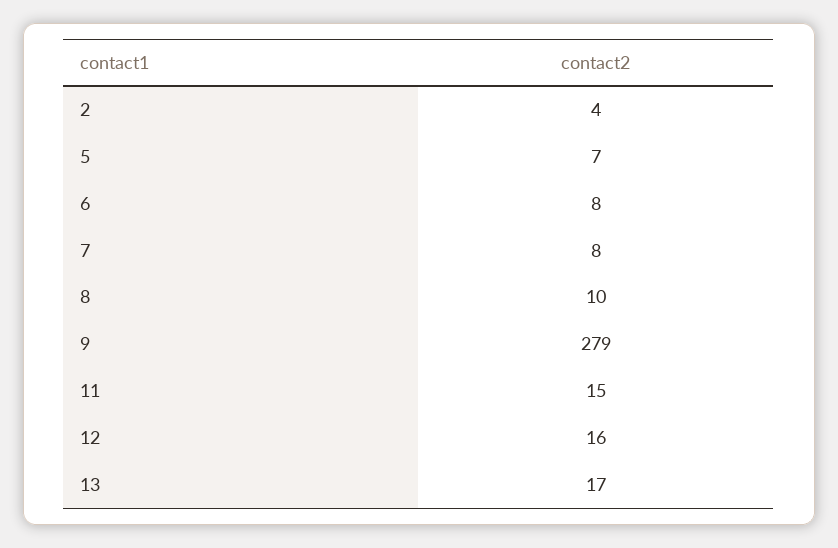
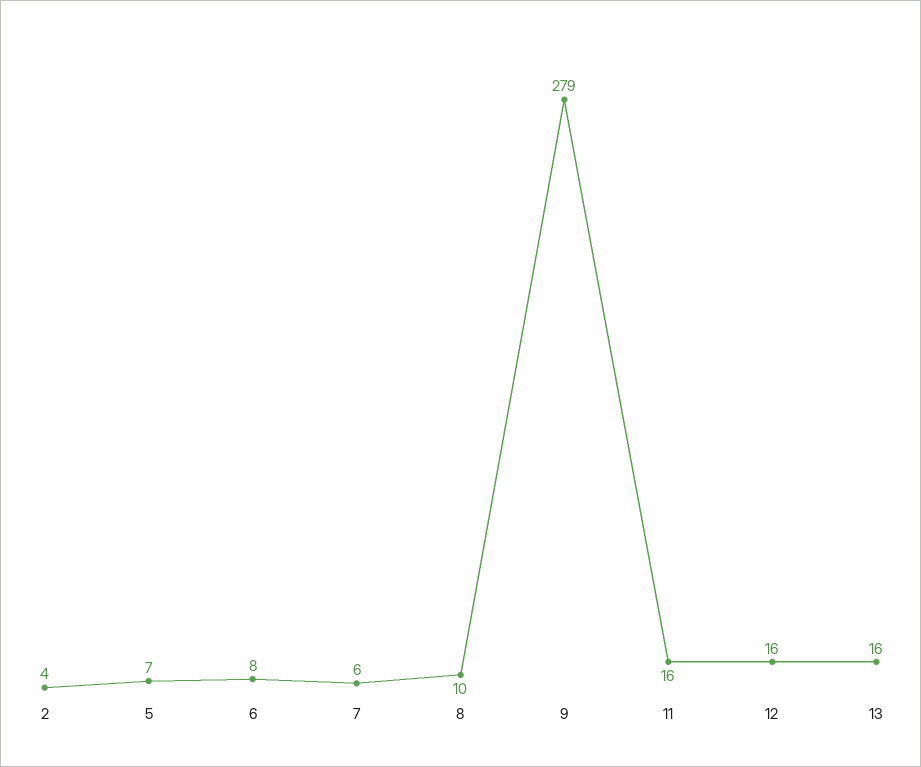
7: 8 -> 6
11: 15 -> 16
13: 17 -> 16

